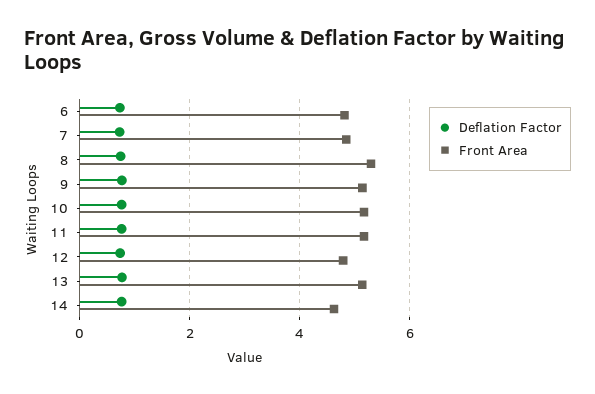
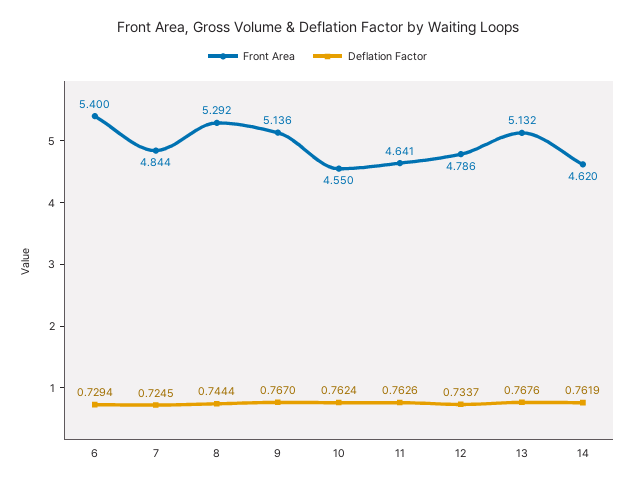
Front Area, 6: 4.8 -> 5.4
Front Area, 10: 5.2 -> 4.55
Front Area, 11: 5.2 -> 4.641

